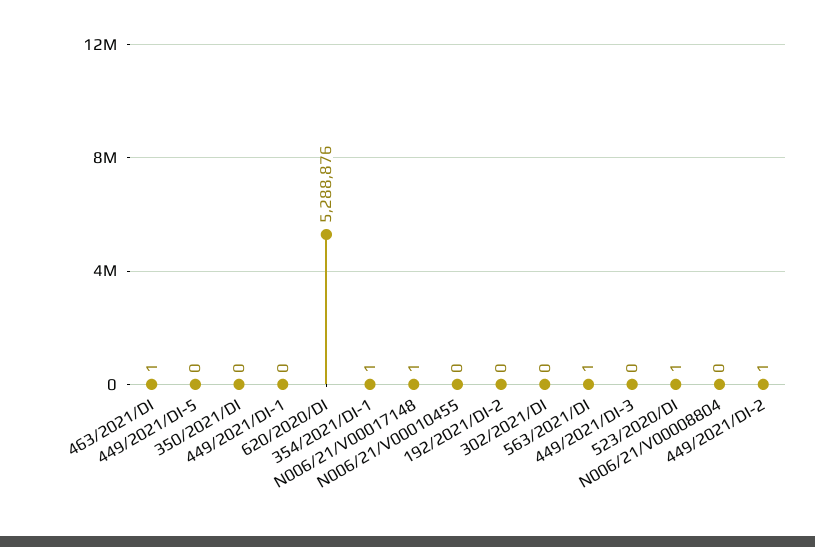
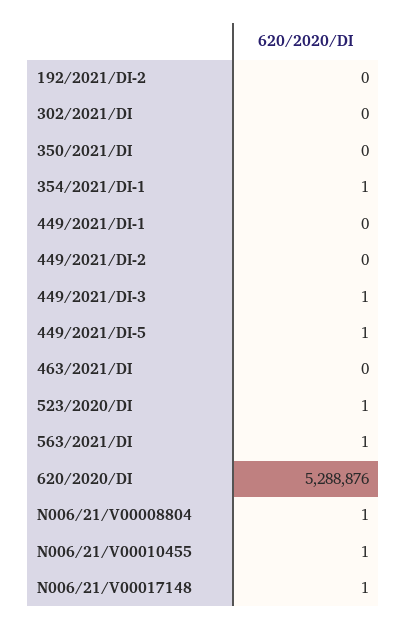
463/2021/DI: 1 -> 0
449/2021/DI-5: 0 -> 1
N006/21/V00010455: 0 -> 1
449/2021/DI-3: 0 -> 1
N006/21/V00008804: 0 -> 1
449/2021/DI-2: 1 -> 0

